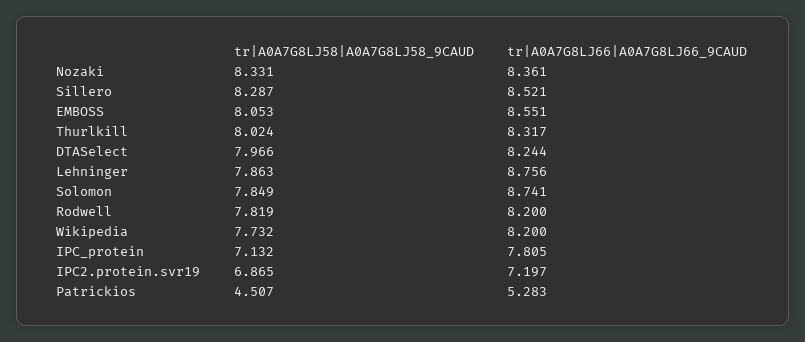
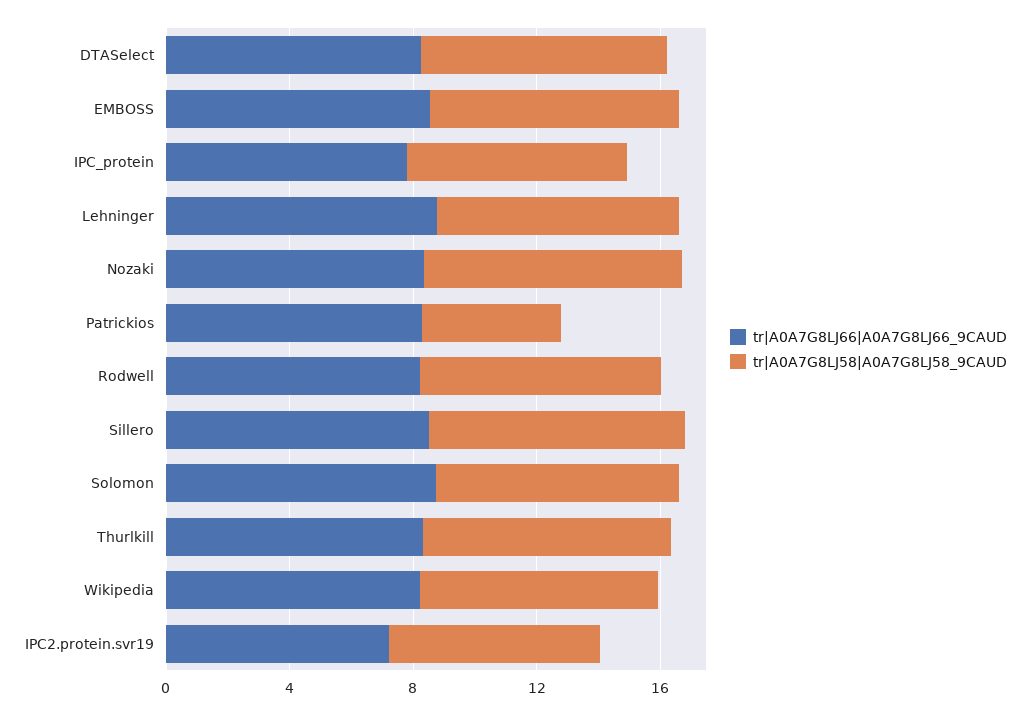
tr|A0A7G8LJ66|A0A7G8LJ66_9CAUD, Patrickios: 5.283 -> 8

